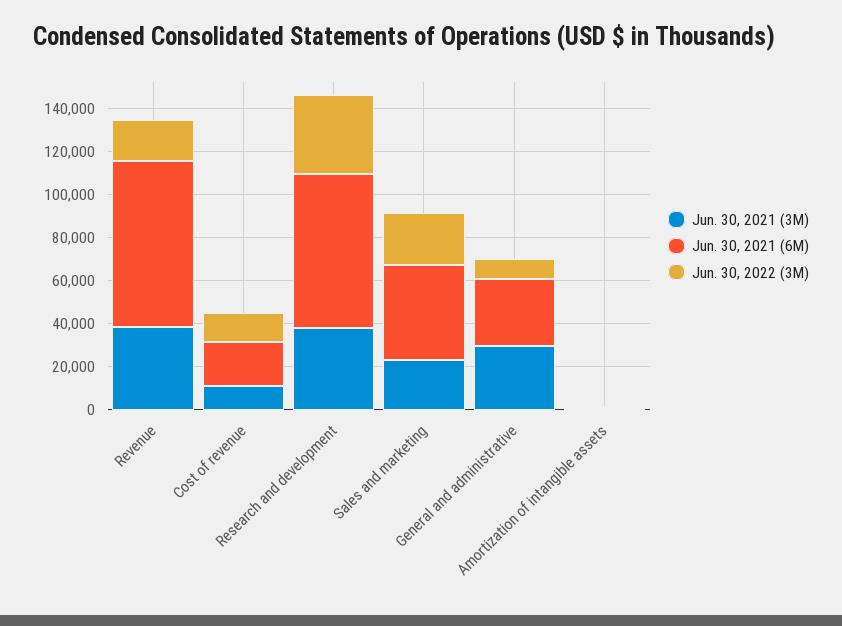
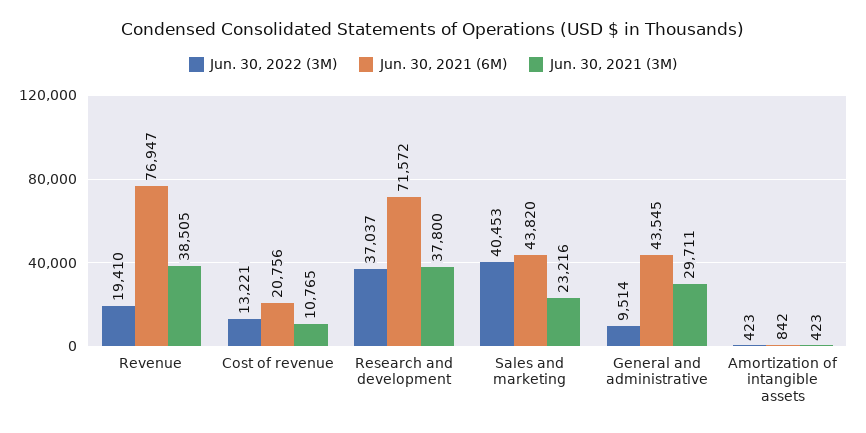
Jun. 30, 2022 (3M), Sales and marketing: 25000 -> 40453
Jun. 30, 2021 (6M), General and administrative: 30000 -> 43545

